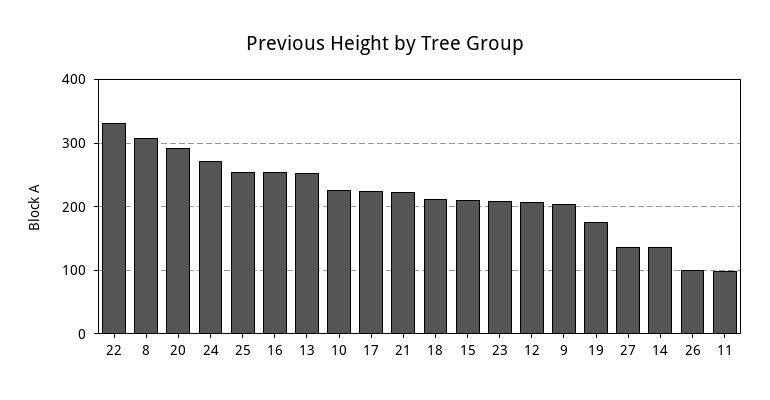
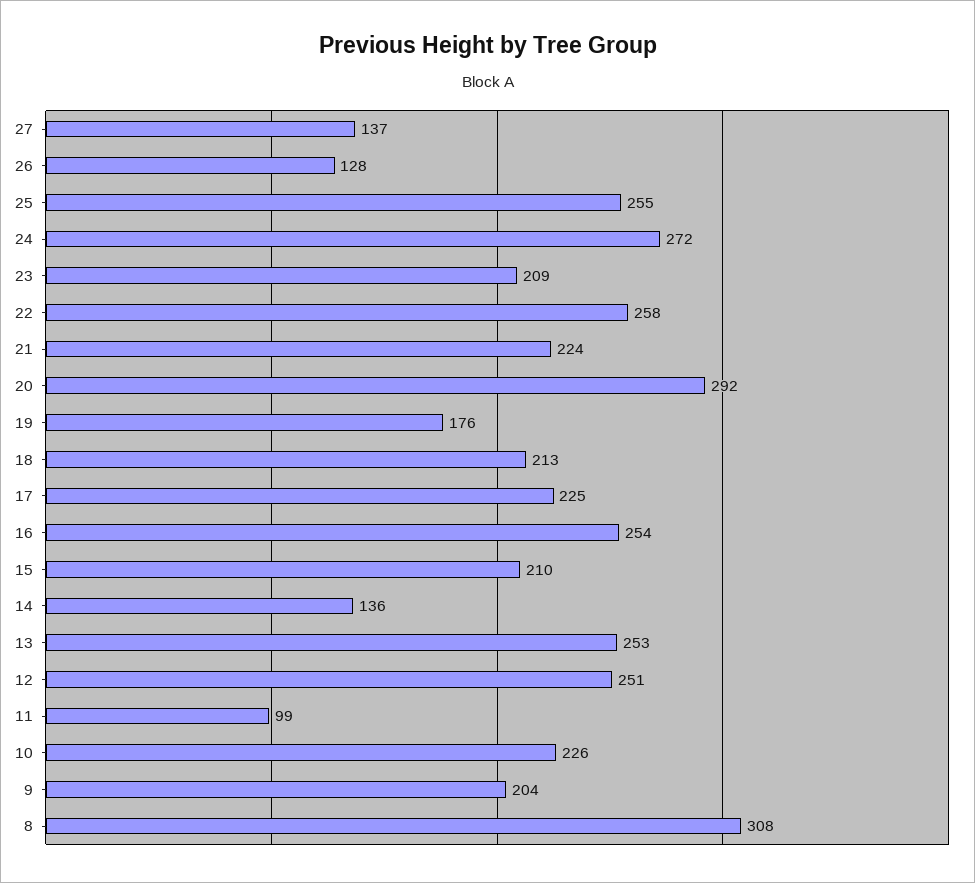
22: 330 -> 258
12: 210 -> 251
26: 100 -> 128

